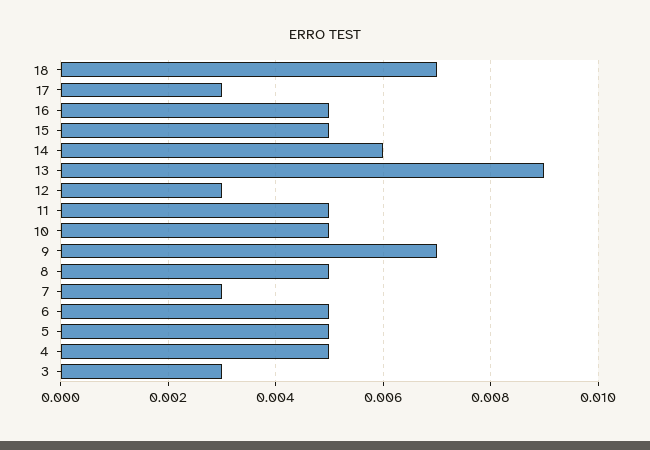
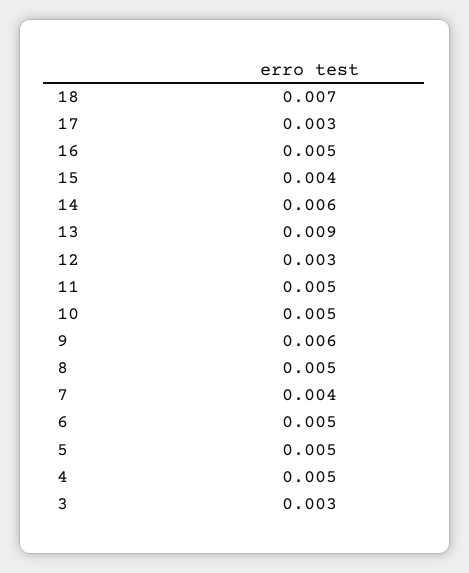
15: 0.005 -> 0.004
9: 0.007 -> 0.006
7: 0.003 -> 0.004

